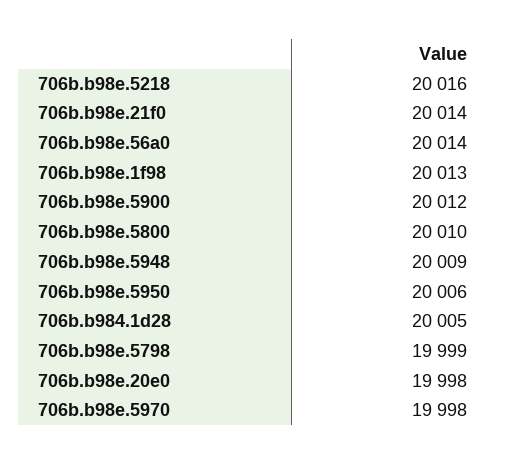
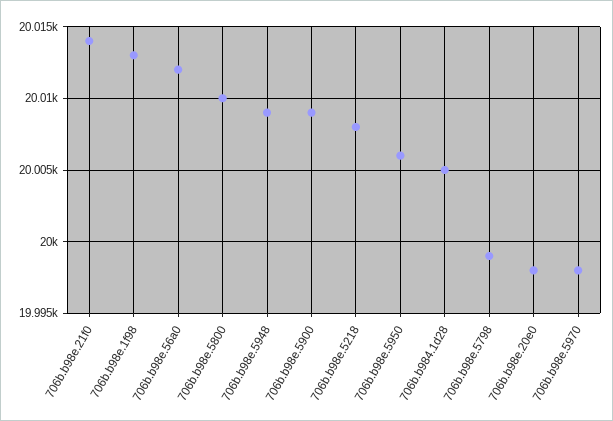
706b.b98e.5218: 20016 -> 20008
706b.b98e.56a0: 20014 -> 20012
706b.b98e.5900: 20012 -> 20009

